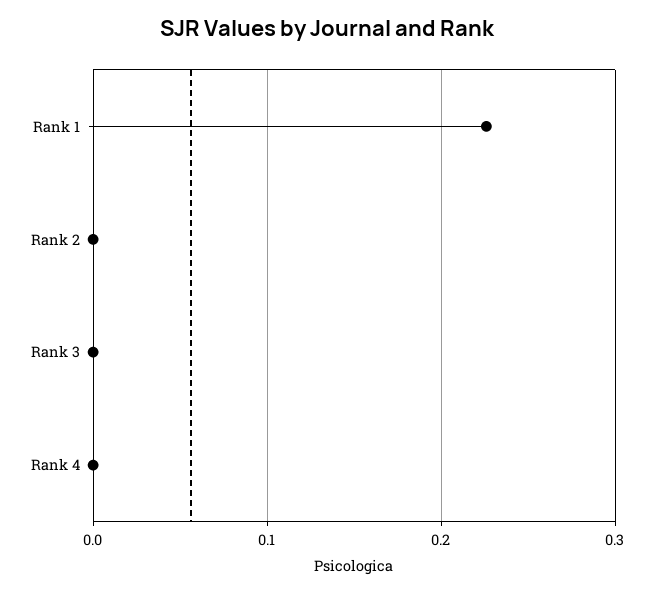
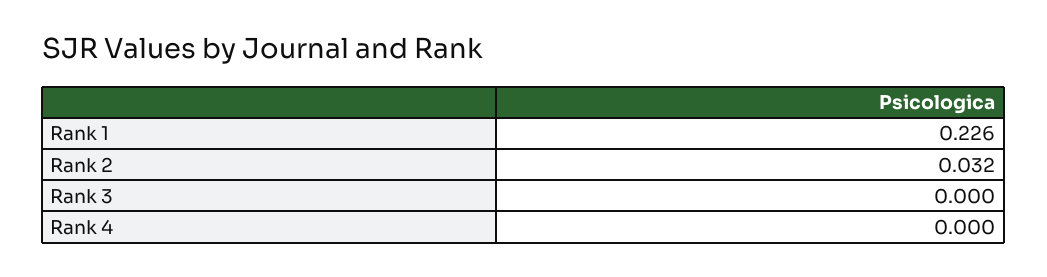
Rank 2: 0 -> 0.032

